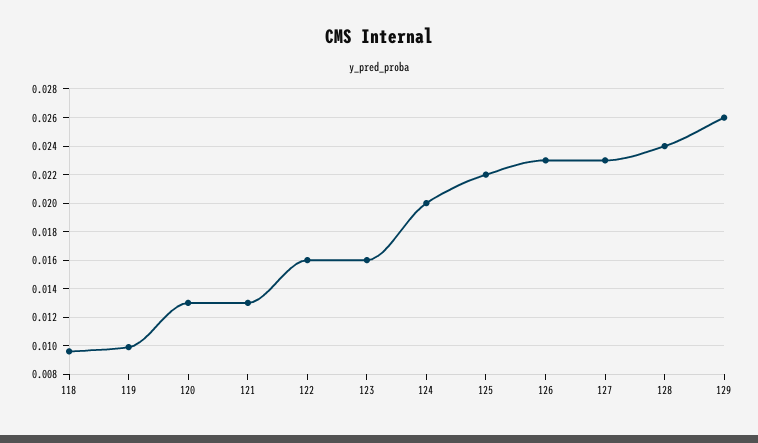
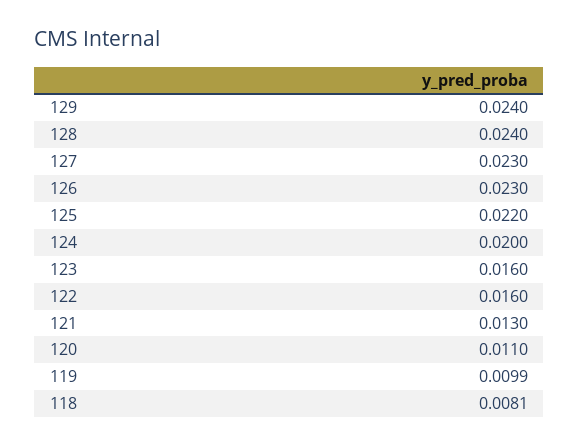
118: 0.0095 -> 0.0081
120: 0.013 -> 0.011
129: 0.026 -> 0.024

